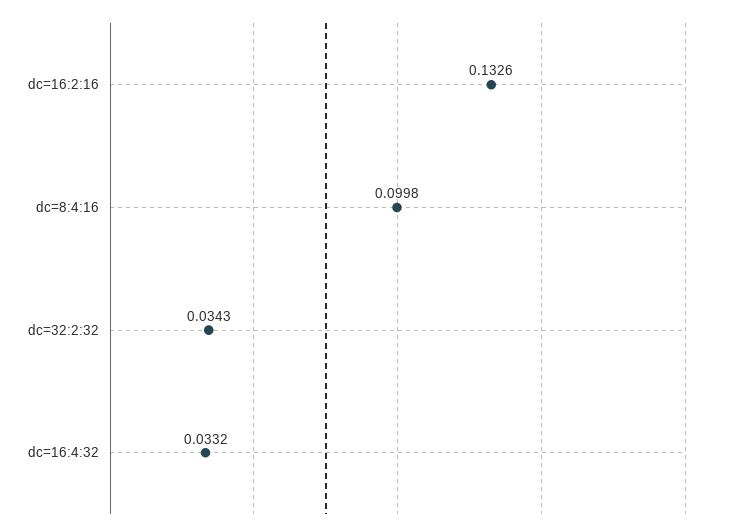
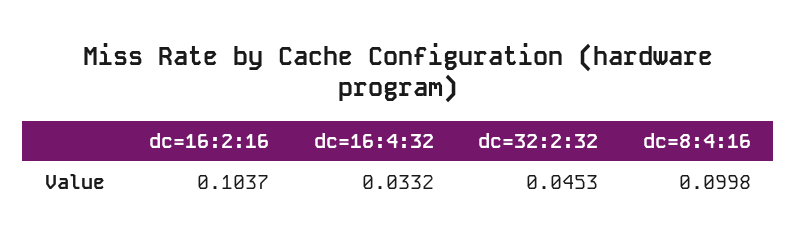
dc=16:2:16: 0.1326 -> 0.1037
dc=32:2:32: 0.0343 -> 0.0453

